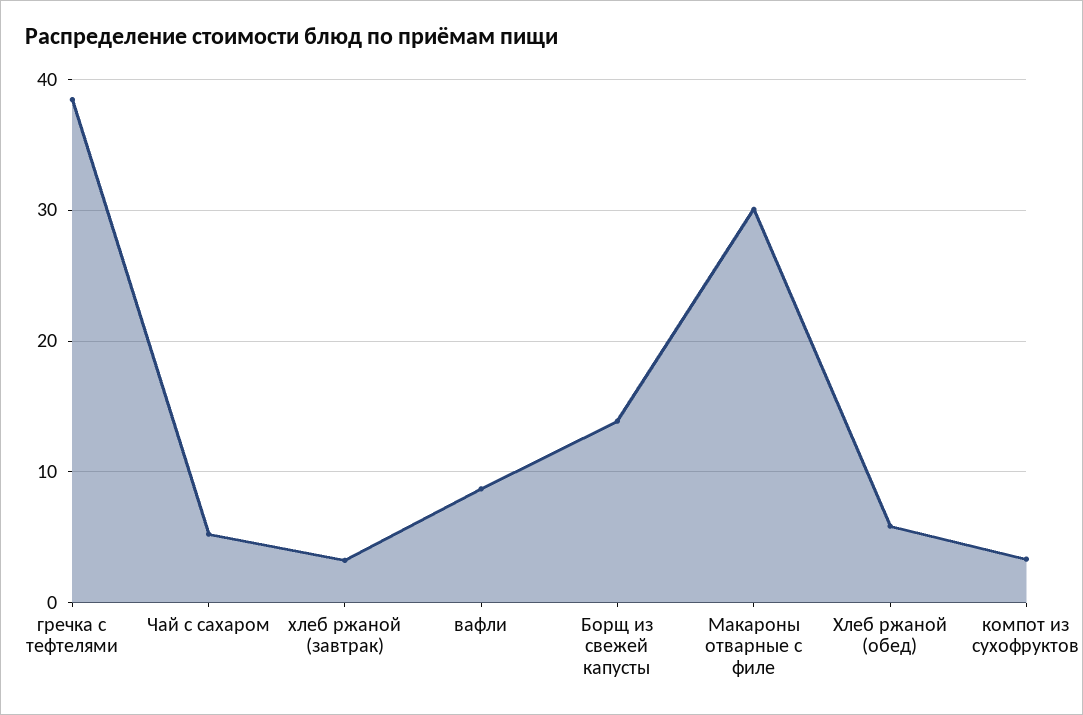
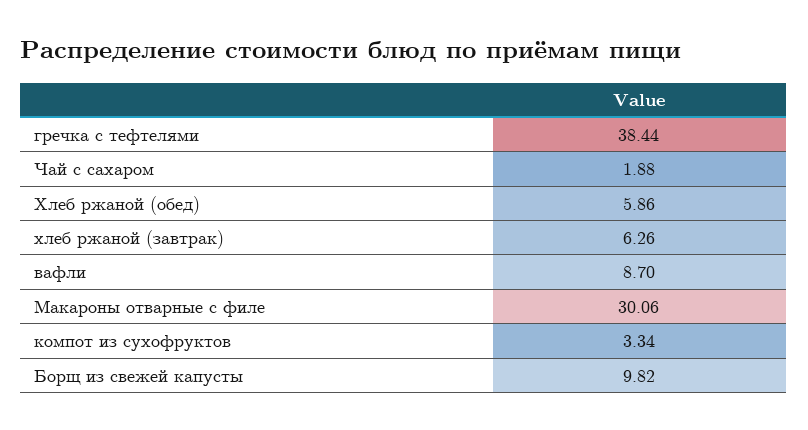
Чай с сахаром: 5 -> 1.88
хлеб ржаной (завтрак): 3 -> 6.26
Борщ из свежей капусты: 14 -> 9.82

